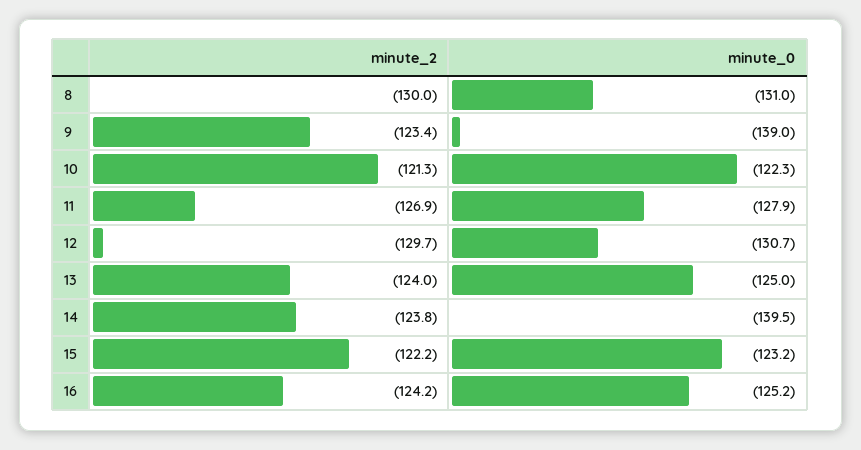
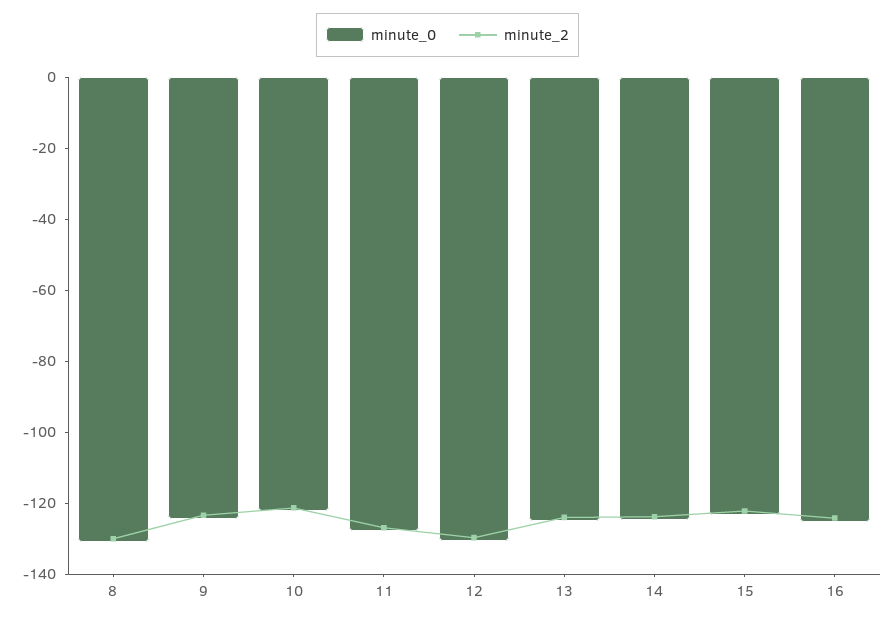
minute_0, 9: -139 -> -125
minute_0, 14: -139.5 -> -125

